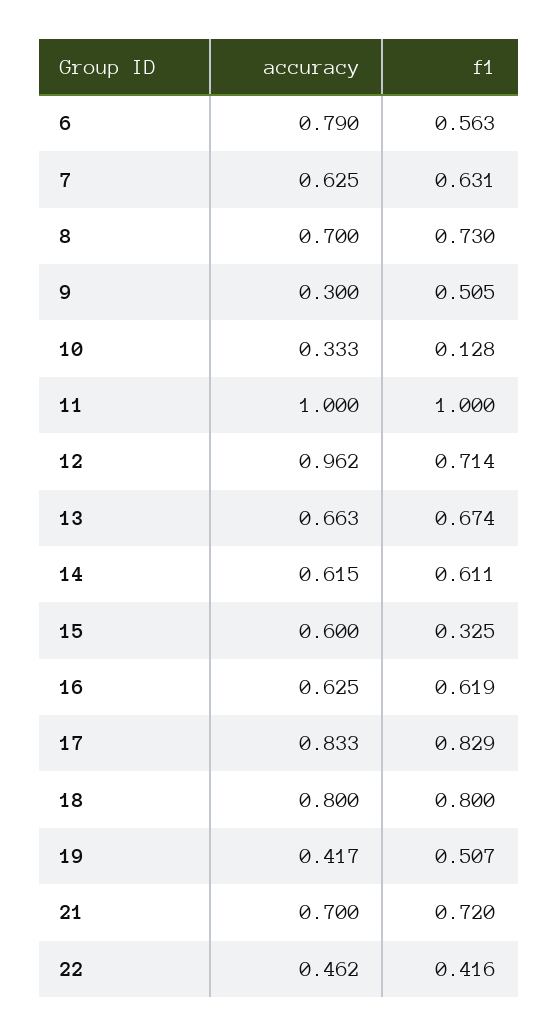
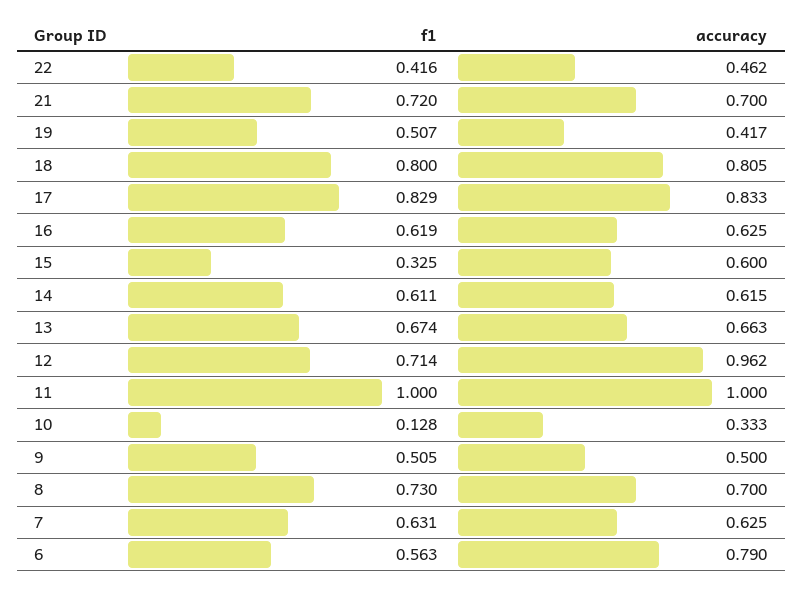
accuracy, 9: 0.3 -> 0.5
accuracy, 18: 0.8 -> 0.805

